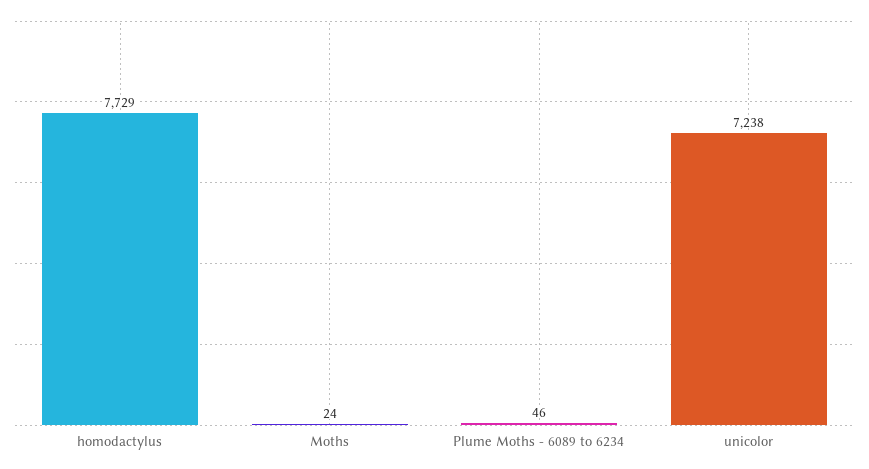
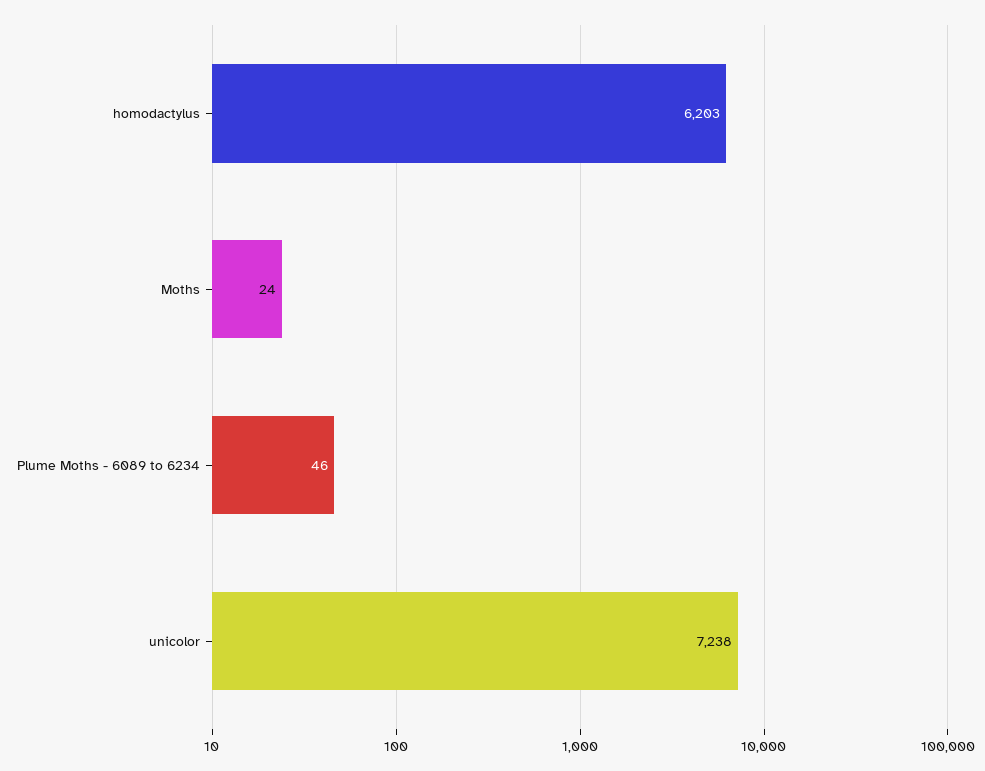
homodactylus: 7729 -> 6203

